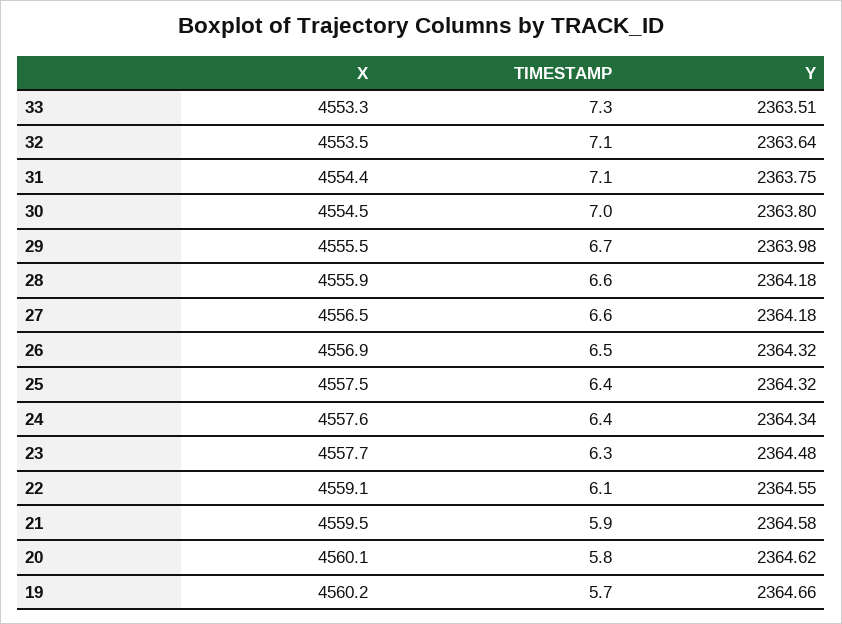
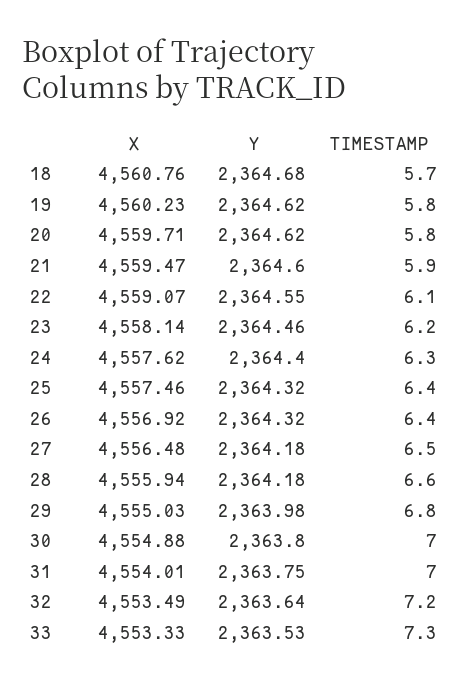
Y, 33: 2363.51 -> 2363.53
TIMESTAMP, 32: 7.1 -> 7.2
X, 31: 4554.4 -> 4554.01
TIMESTAMP, 31: 7.1 -> 7
X, 30: 4554.5 -> 4554.88
X, 29: 4555.5 -> 4555.03
TIMESTAMP, 29: 6.7 -> 6.8
TIMESTAMP, 27: 6.6 -> 6.5
TIMESTAMP, 26: 6.5 -> 6.4
TIMESTAMP, 24: 6.4 -> 6.3
Y, 24: 2364.34 -> 2364.4
X, 23: 4557.7 -> 4558.14
TIMESTAMP, 23: 6.3 -> 6.2
Y, 23: 2364.48 -> 2364.46
Y, 21: 2364.58 -> 2364.6
X, 20: 4560.1 -> 4559.71
TIMESTAMP, 19: 5.7 -> 5.8
Y, 19: 2364.66 -> 2364.62
X, 18: none -> 4560.76
Y, 18: none -> 2364.68
TIMESTAMP, 18: none -> 5.7

